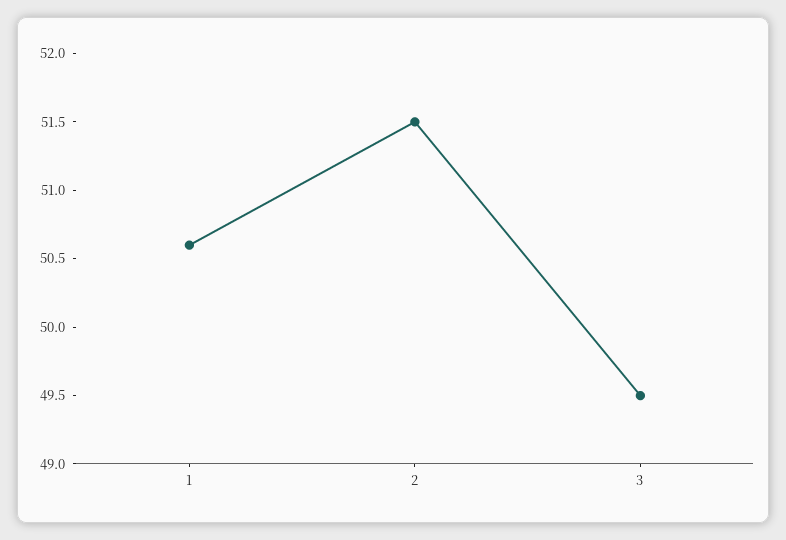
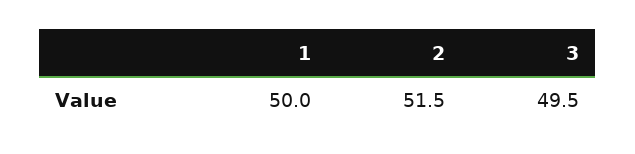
1: 50.6 -> 50

